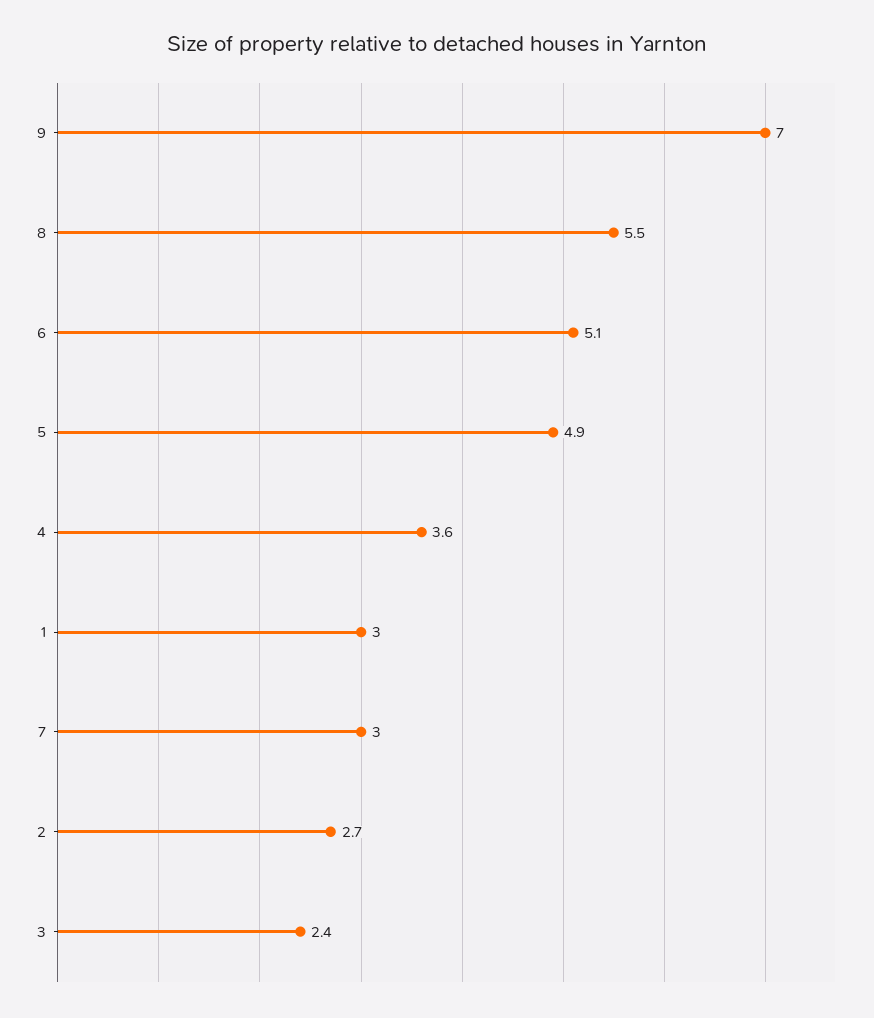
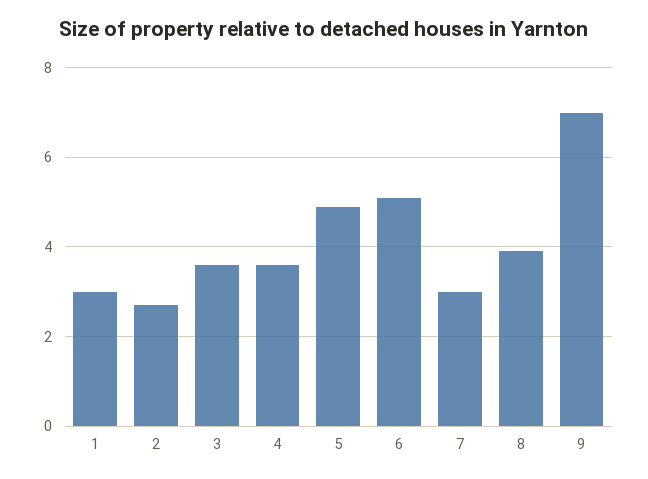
8: 5.5 -> 4
3: 2.4 -> 3.5

